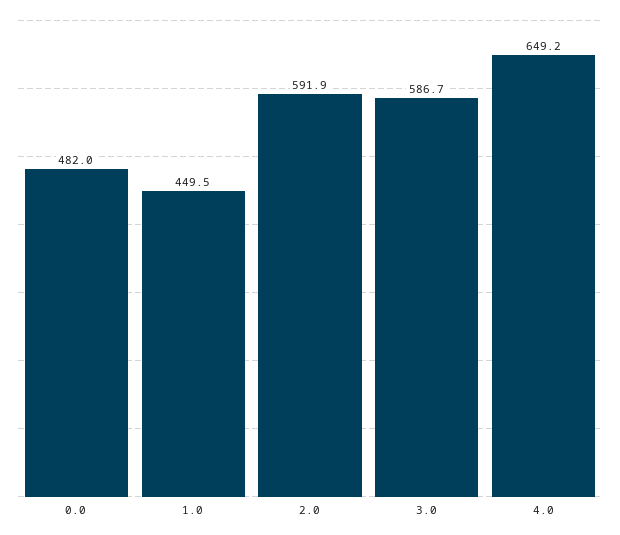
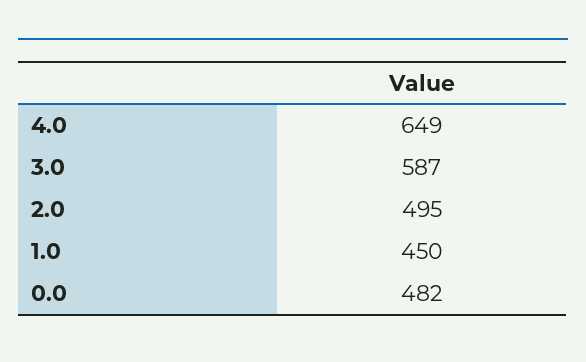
2.0: 591.9 -> 495

